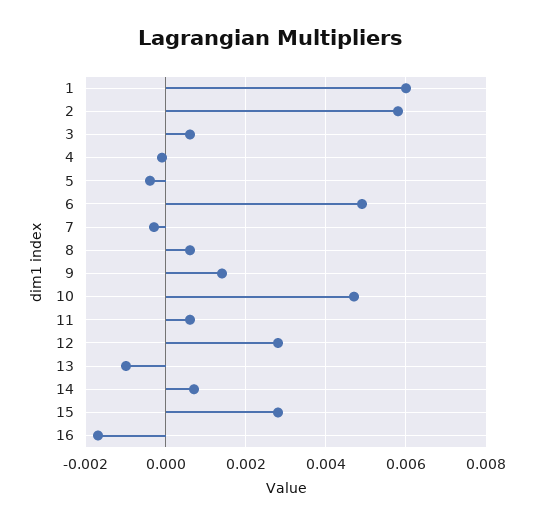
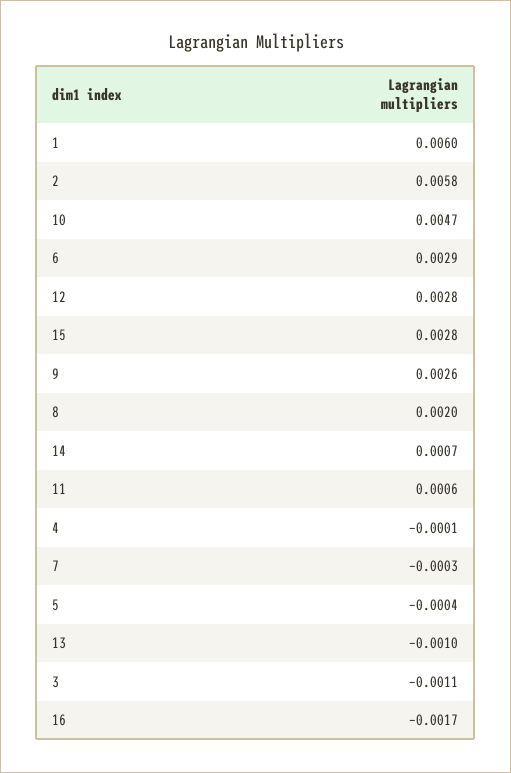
3: 0.0005 -> -0.0011
6: 0.005 -> 0.0029
8: 0.0005 -> 0.002
9: 0.0015 -> 0.0026

